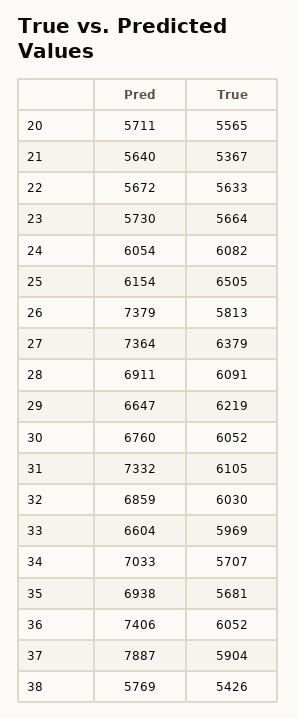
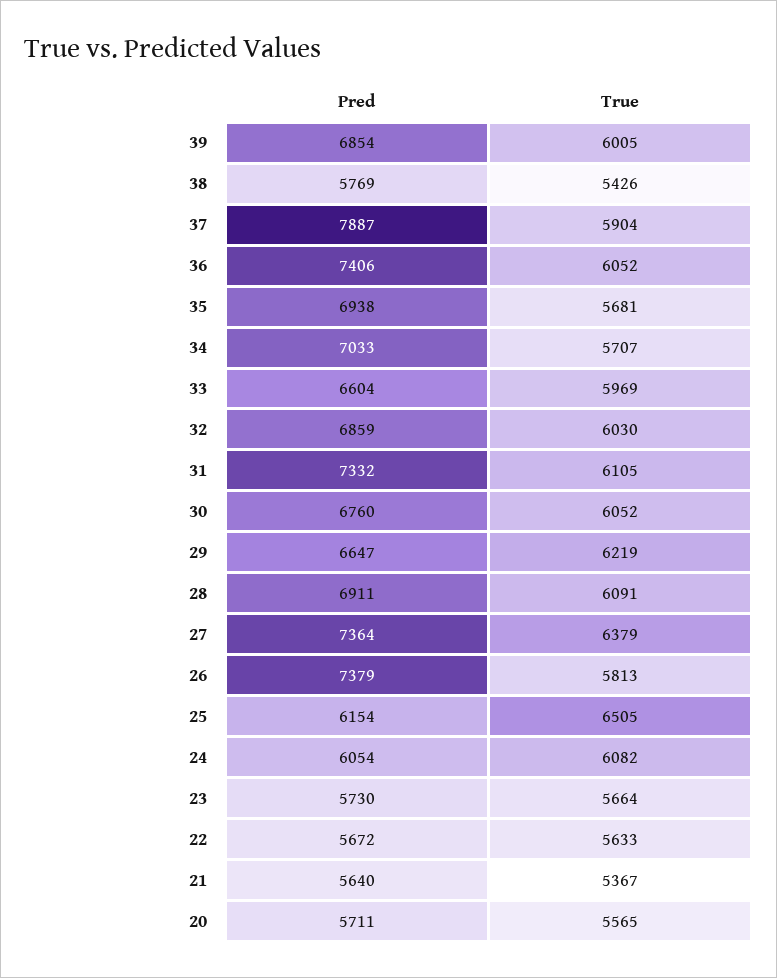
Pred, 39: none -> 6854
True, 39: none -> 6005

